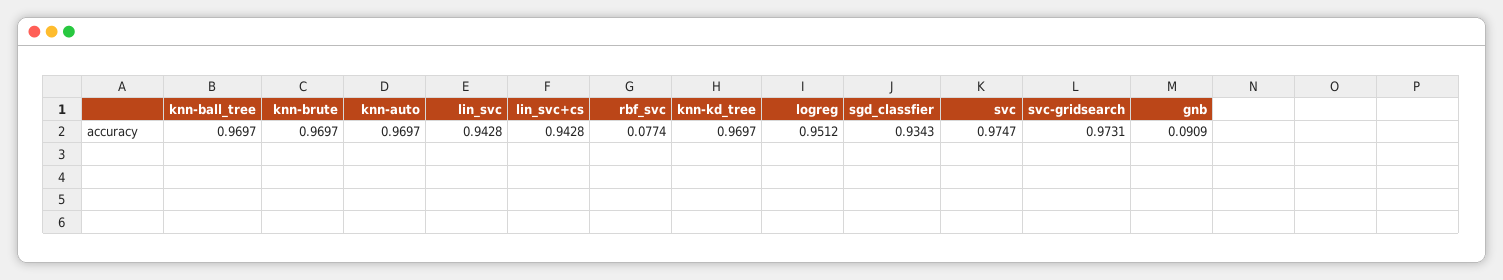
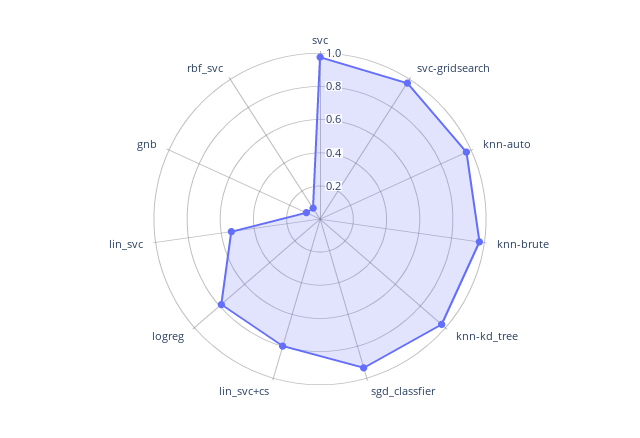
knn-ball_tree: 0.9697 -> none
lin_svc: 0.9428 -> 0.55
lin_svc+cs: 0.9428 -> 0.8
logreg: 0.9512 -> 0.8

